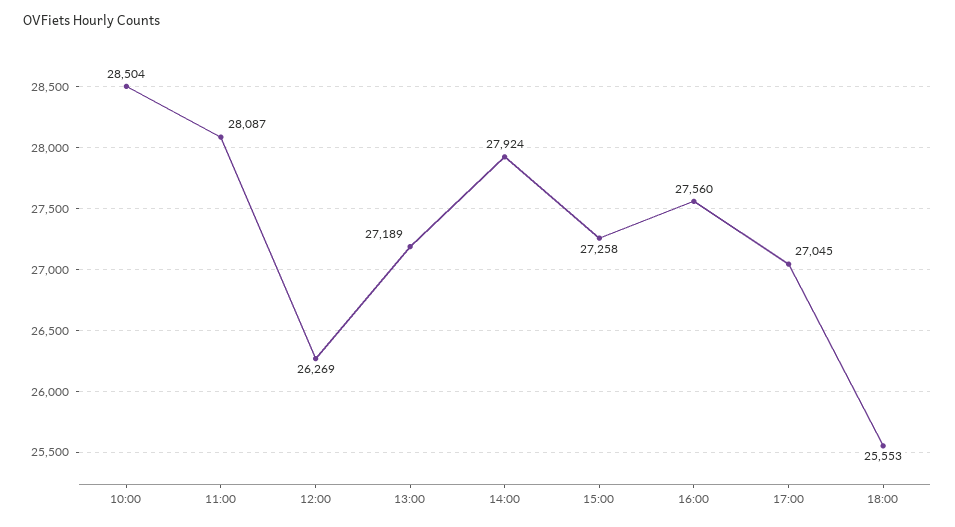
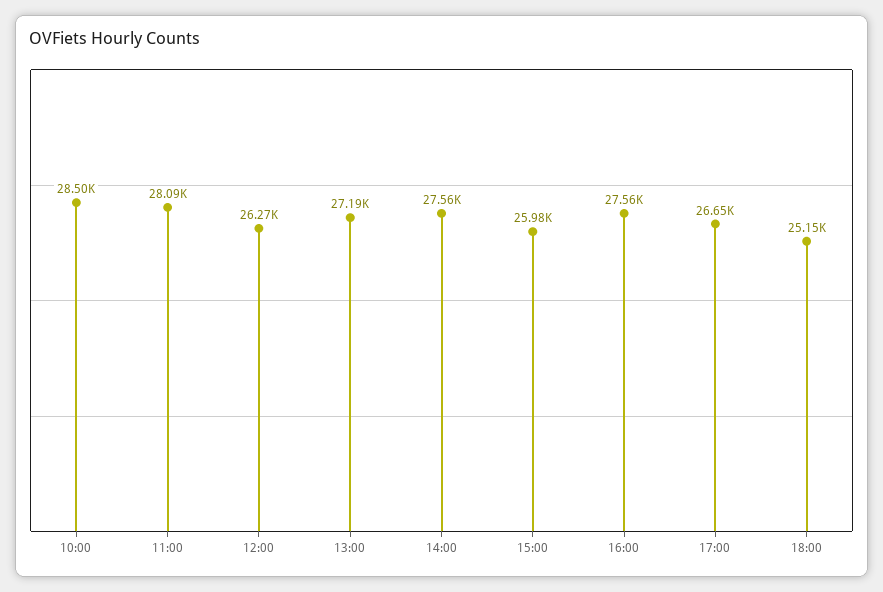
14:00: 27924 -> 27560
15:00: 27258 -> 25980
17:00: 27045 -> 26650
18:00: 25553 -> 25150

